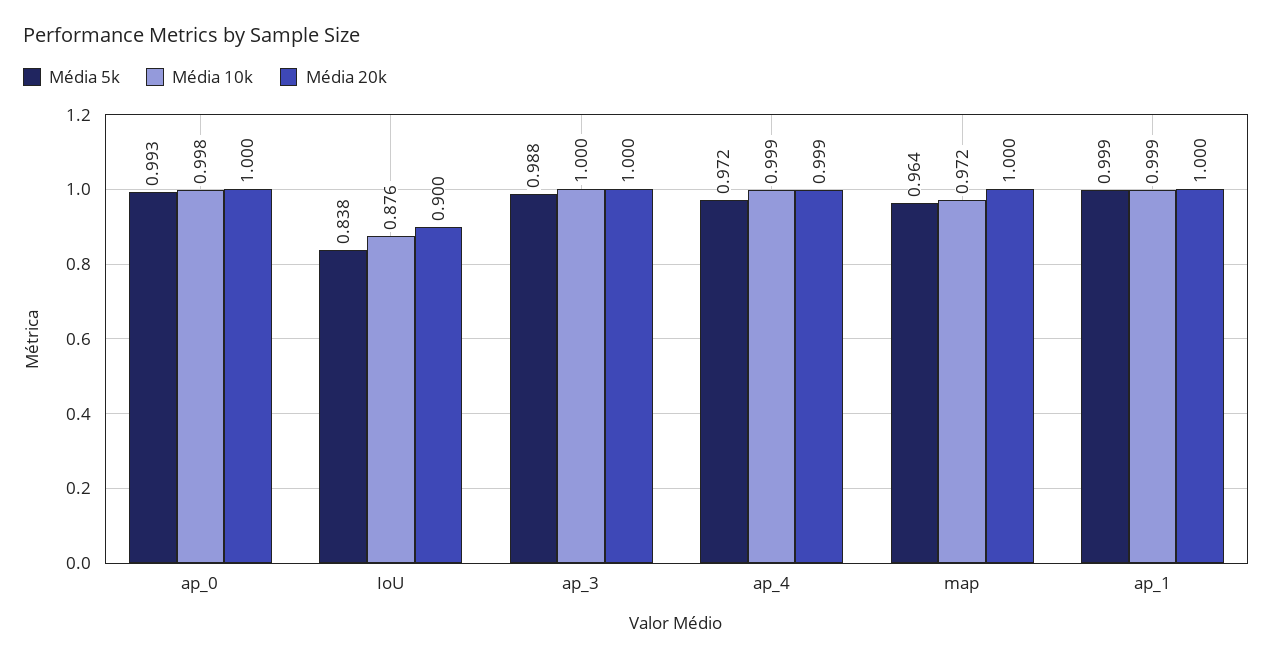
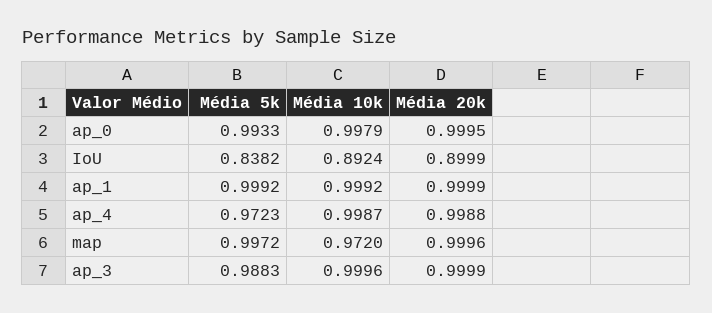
Média 10k, IoU: 0.876 -> 0.8924
Média 5k, map: 0.964 -> 0.9972

